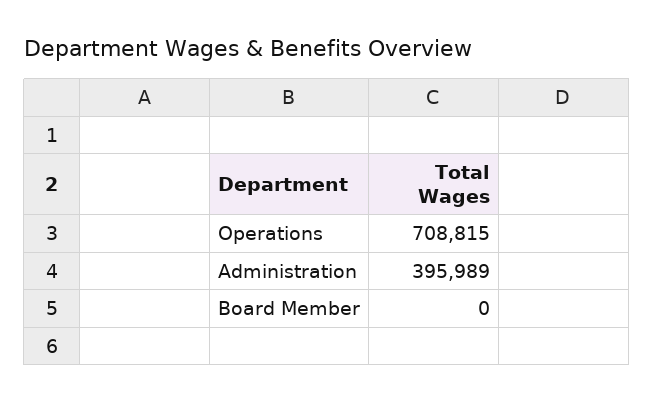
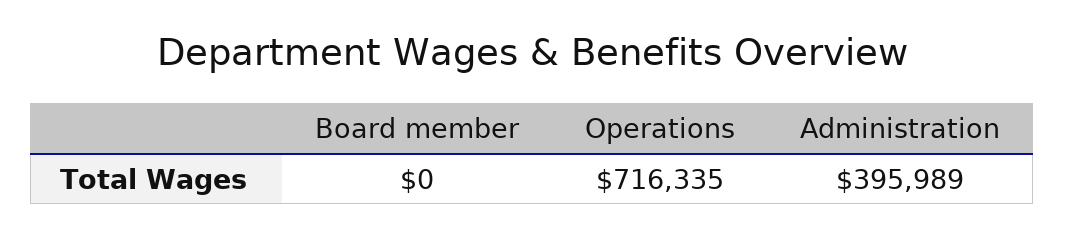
Operations: 708815 -> 716335

